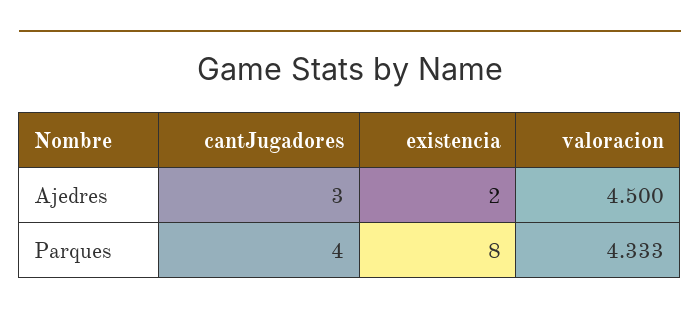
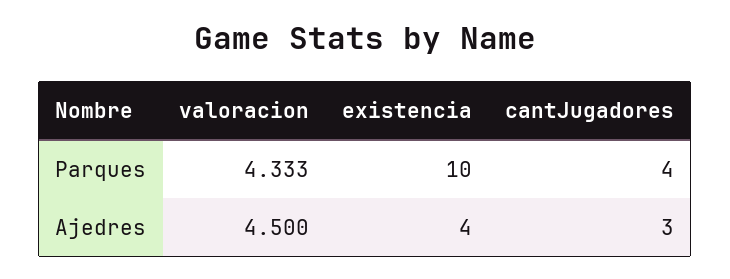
existencia, Ajedres: 2 -> 4
existencia, Parques: 8 -> 10

